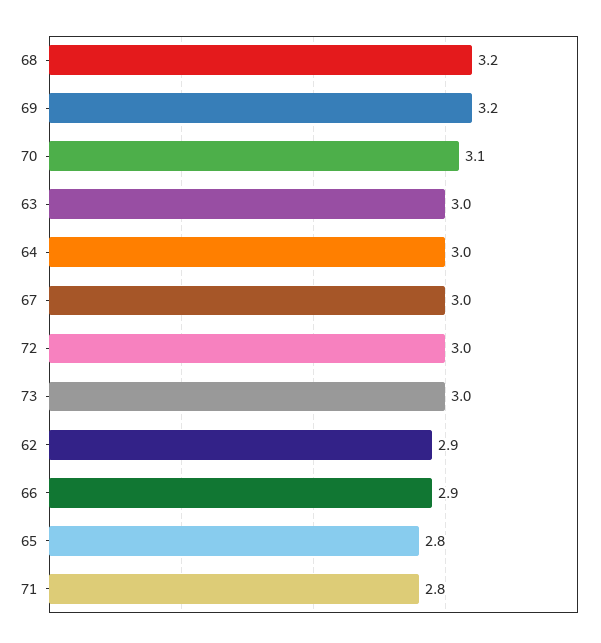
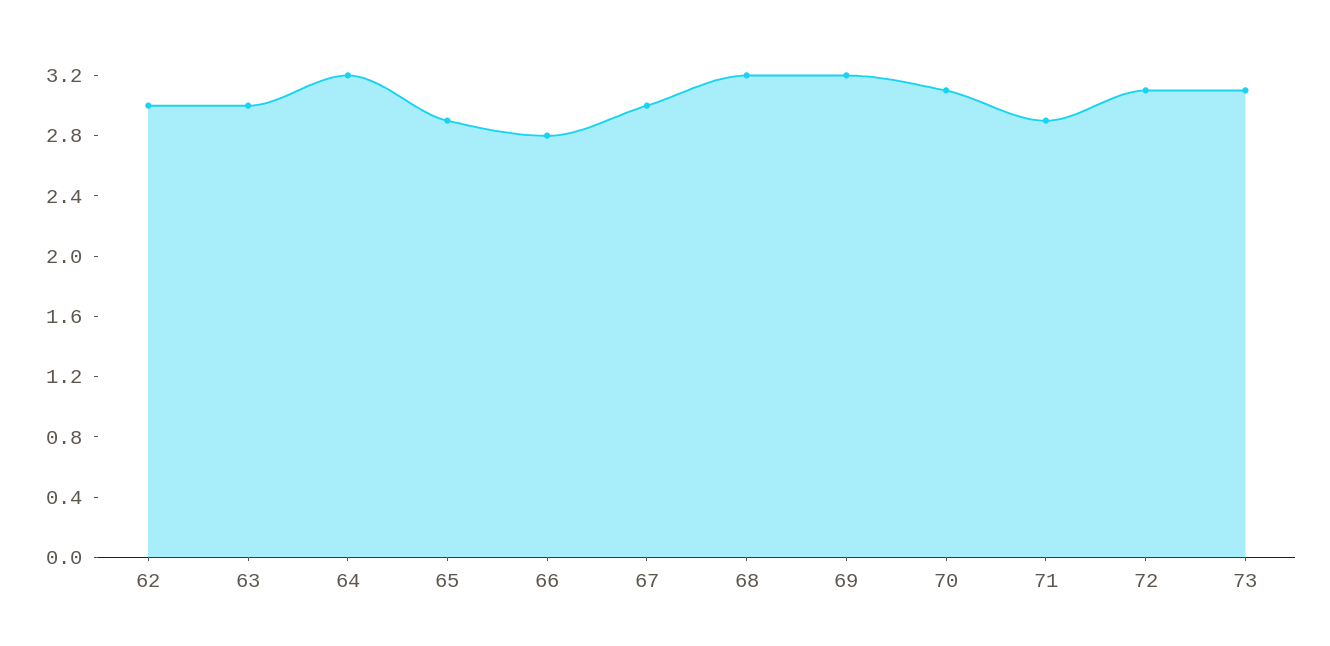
64: 3 -> 3.2
72: 3 -> 3.1
73: 3 -> 3.1
62: 2.9 -> 3
66: 2.9 -> 2.8
65: 2.8 -> 2.9
71: 2.8 -> 2.9

